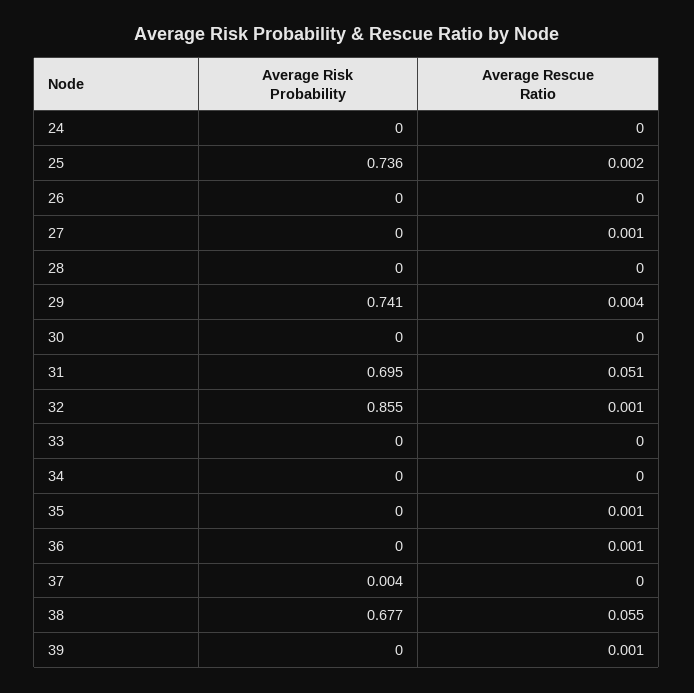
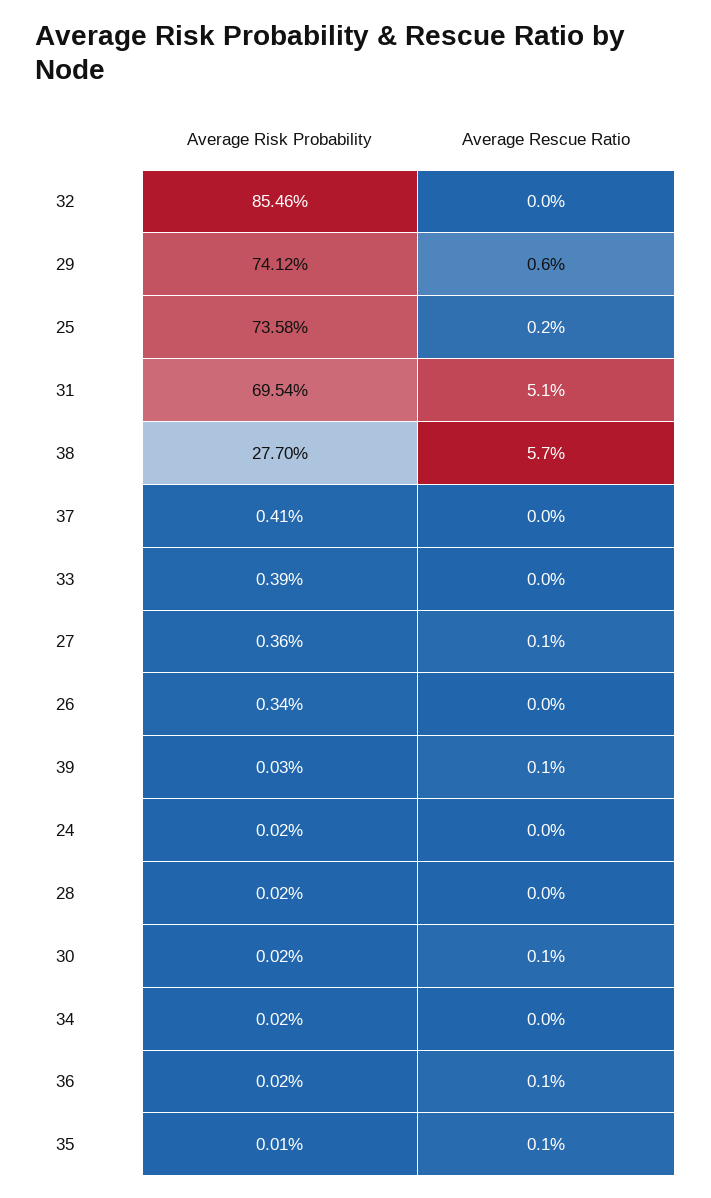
Average Risk Probability, 26: 0 -> 0.0034
Average Risk Probability, 27: 0 -> 0.0036
Average Rescue Ratio, 29: 0.004 -> 0.006
Average Rescue Ratio, 30: 0 -> 0.001
Average Rescue Ratio, 32: 0.001 -> 0
Average Risk Probability, 33: 0 -> 0.0039
Average Risk Probability, 38: 0.677 -> 0.277
Average Rescue Ratio, 38: 0.055 -> 0.057

